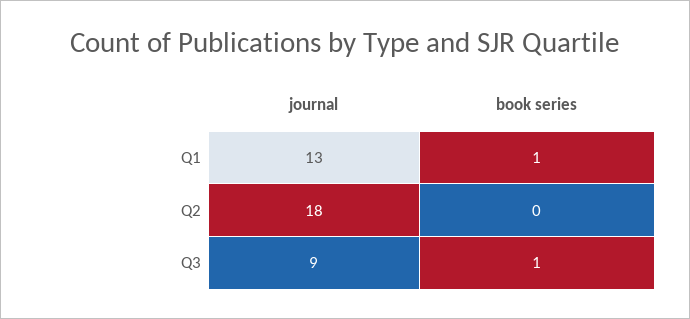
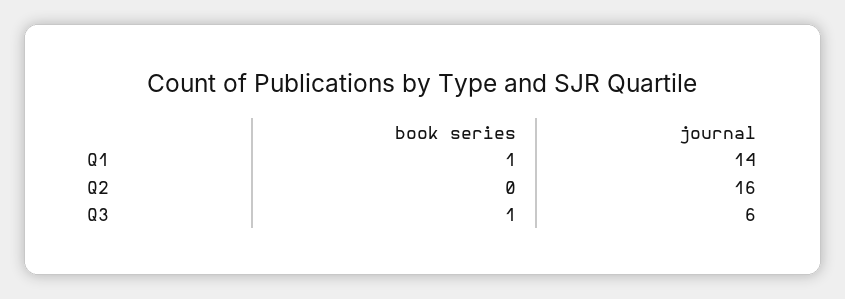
journal, Q1: 13 -> 14
journal, Q2: 18 -> 16
journal, Q3: 9 -> 6

